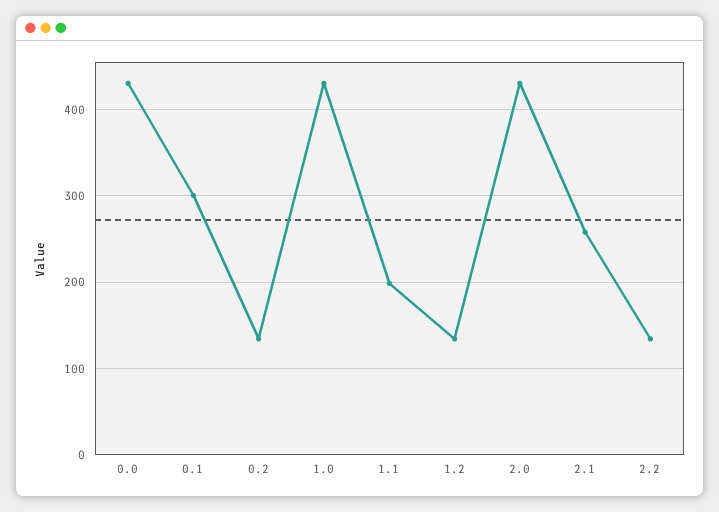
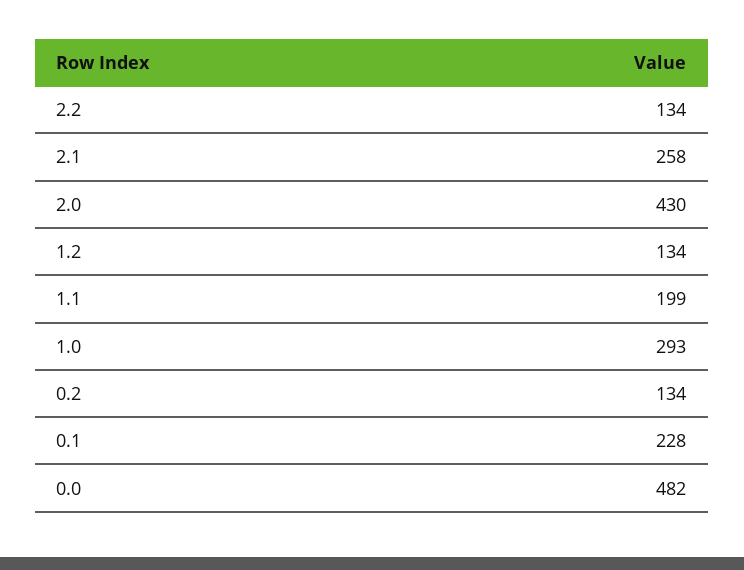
0.0: 430 -> 482
0.1: 300 -> 228
1.0: 430 -> 293

